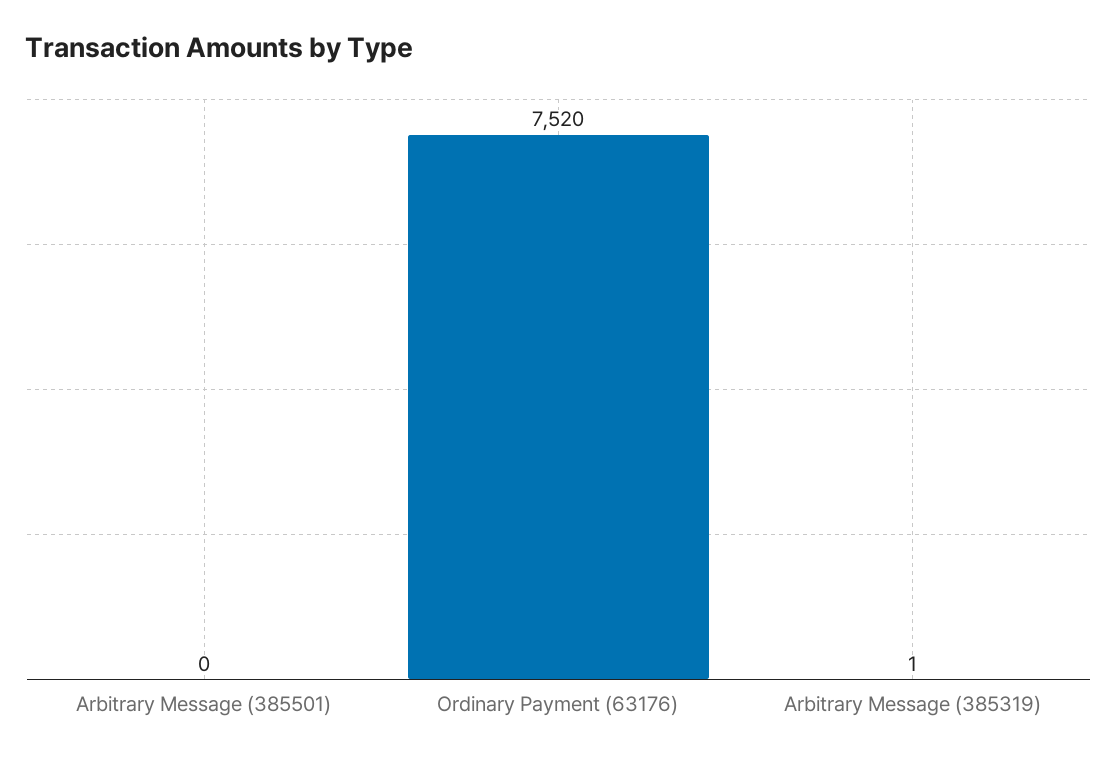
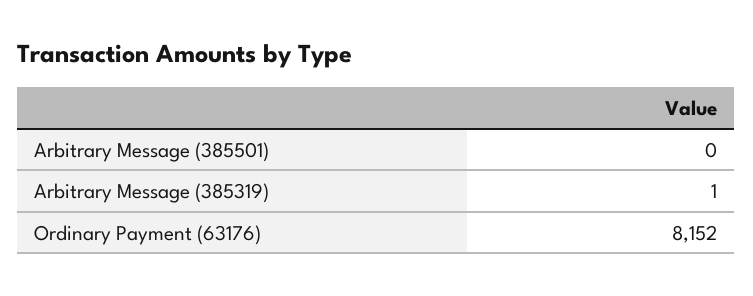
Ordinary Payment (63176): 7520 -> 8152

